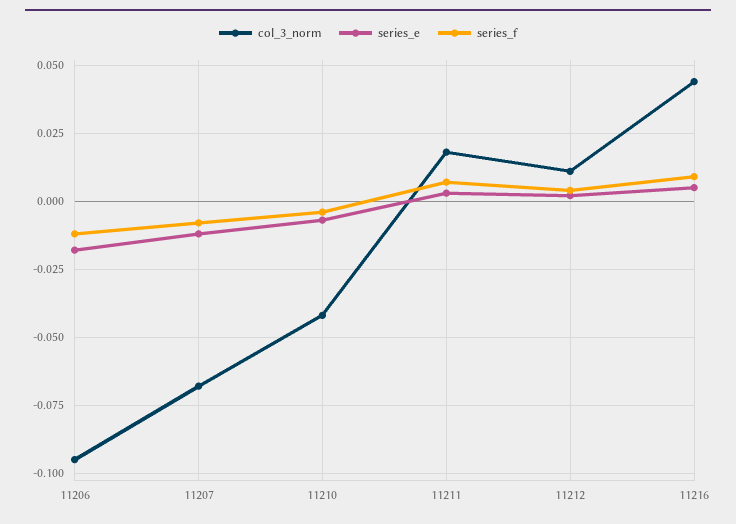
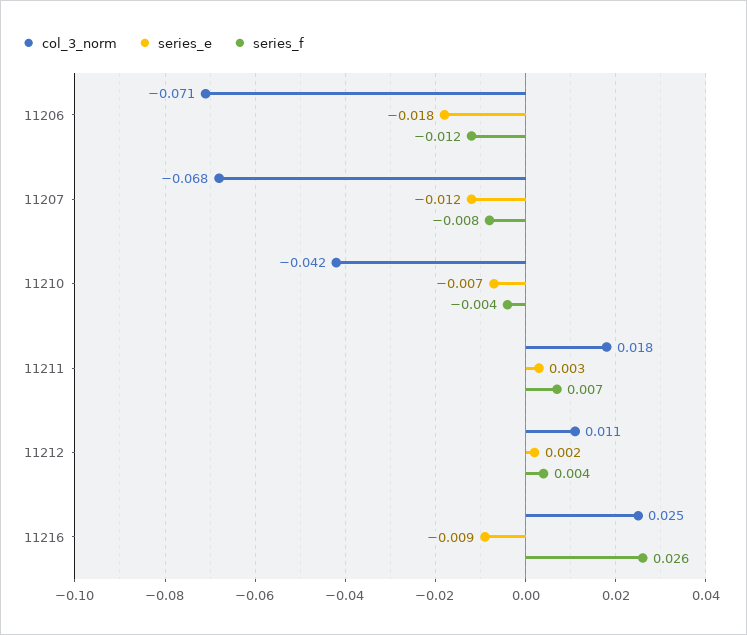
col_3_norm, 11206: -0.095 -> -0.071
col_3_norm, 11216: 0.045 -> 0.025
series_e, 11216: 0.005 -> -0.009
series_f, 11216: 0.01 -> 0.026

